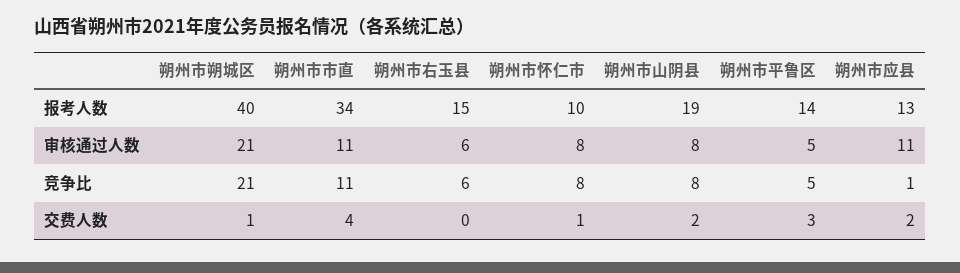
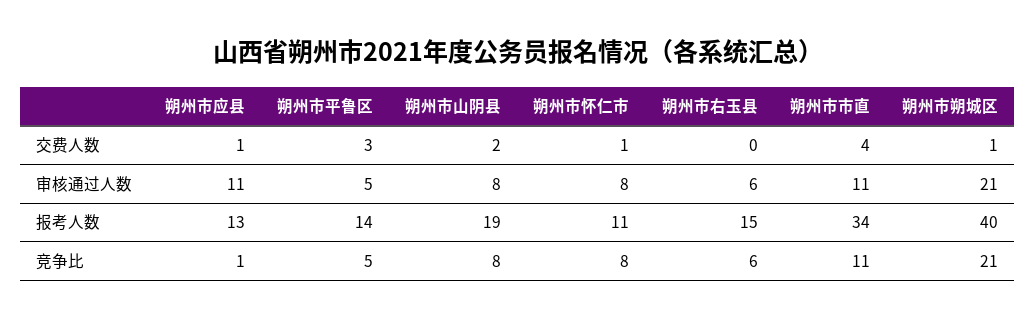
朔州市怀仁市, 报考人数: 10 -> 11
朔州市应县, 交费人数: 2 -> 1

